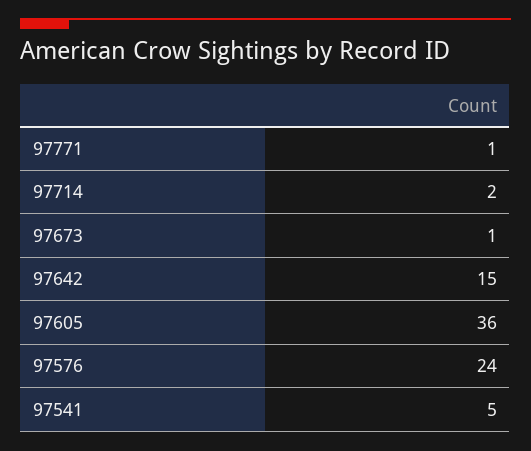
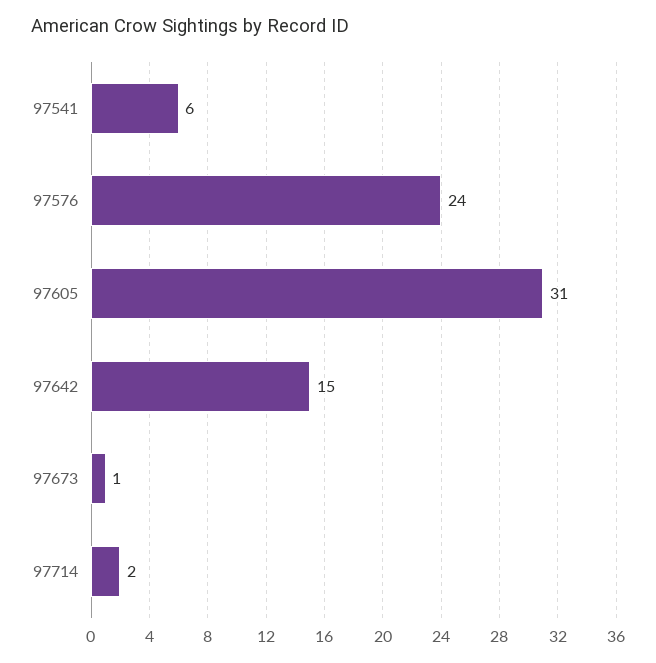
97771: 1 -> none
97605: 36 -> 31
97541: 5 -> 6

